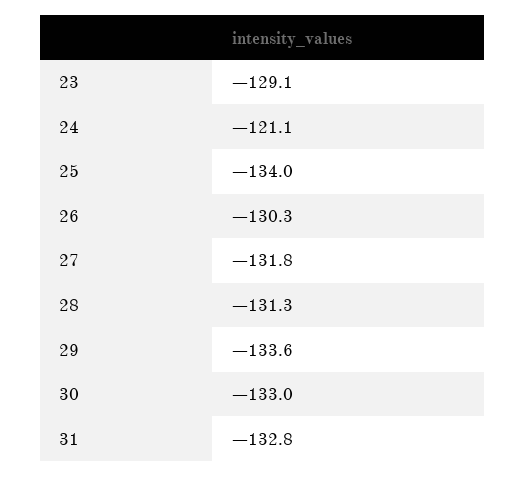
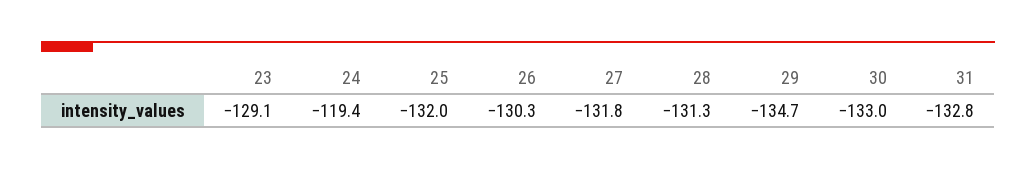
24: -121.1 -> -119.4
25: -134 -> -132
29: -133.6 -> -134.7

